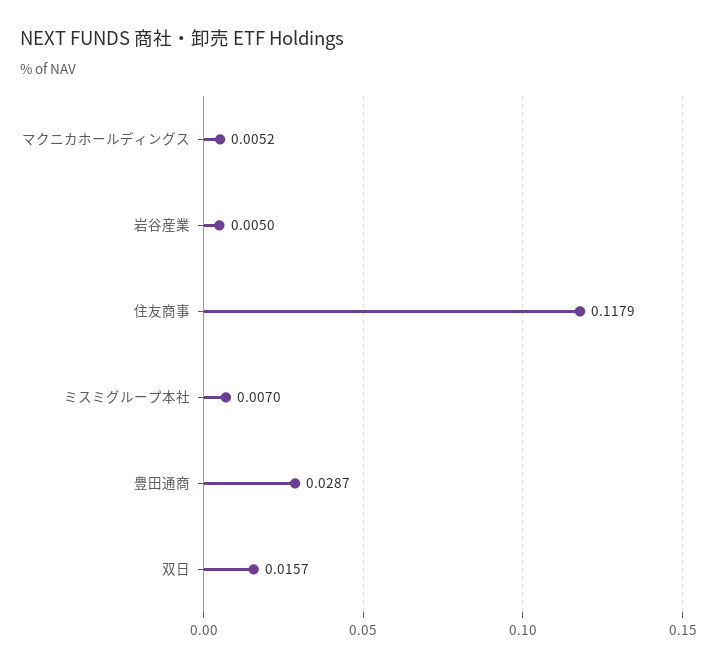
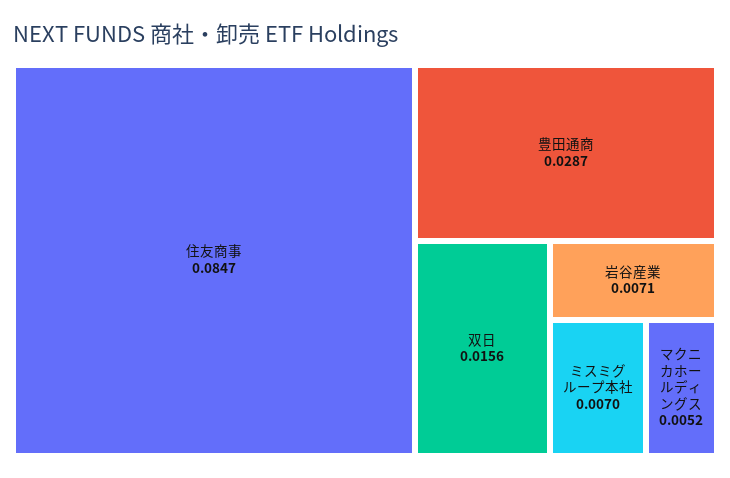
岩谷産業: 0.005 -> 0.0071
住友商事: 0.1179 -> 0.0847
双日: 0.0157 -> 0.0156

